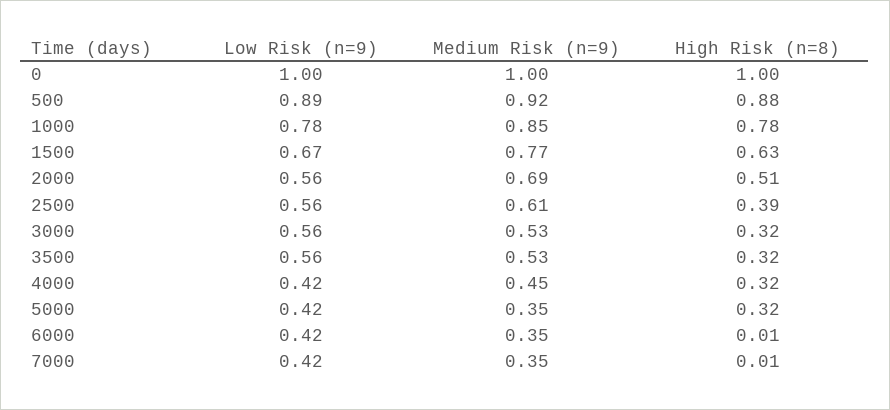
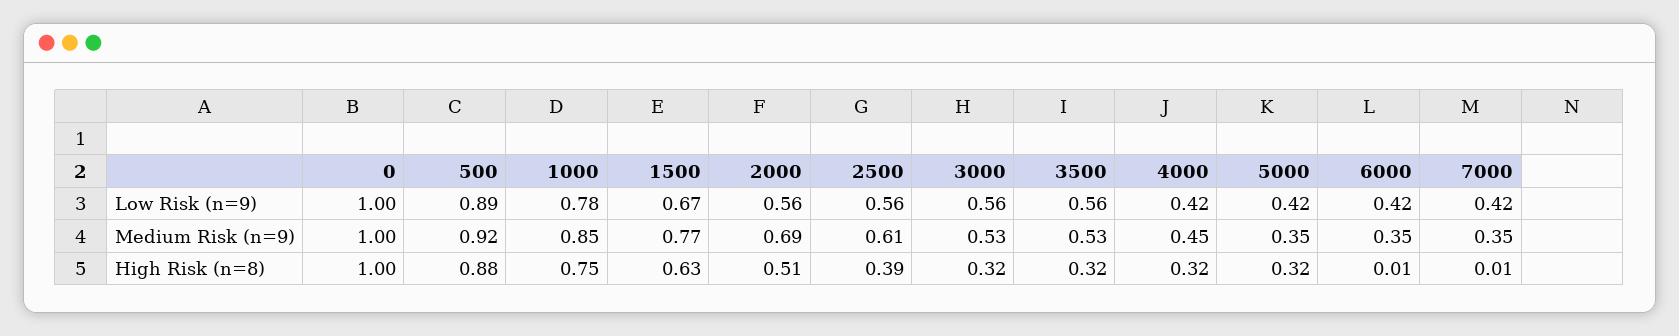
High Risk (n=8), 1000: 0.78 -> 0.75

